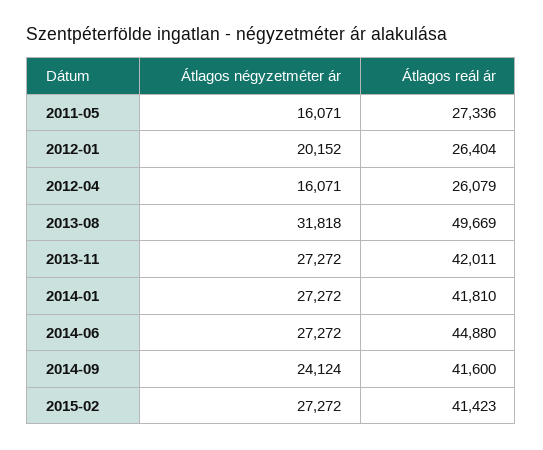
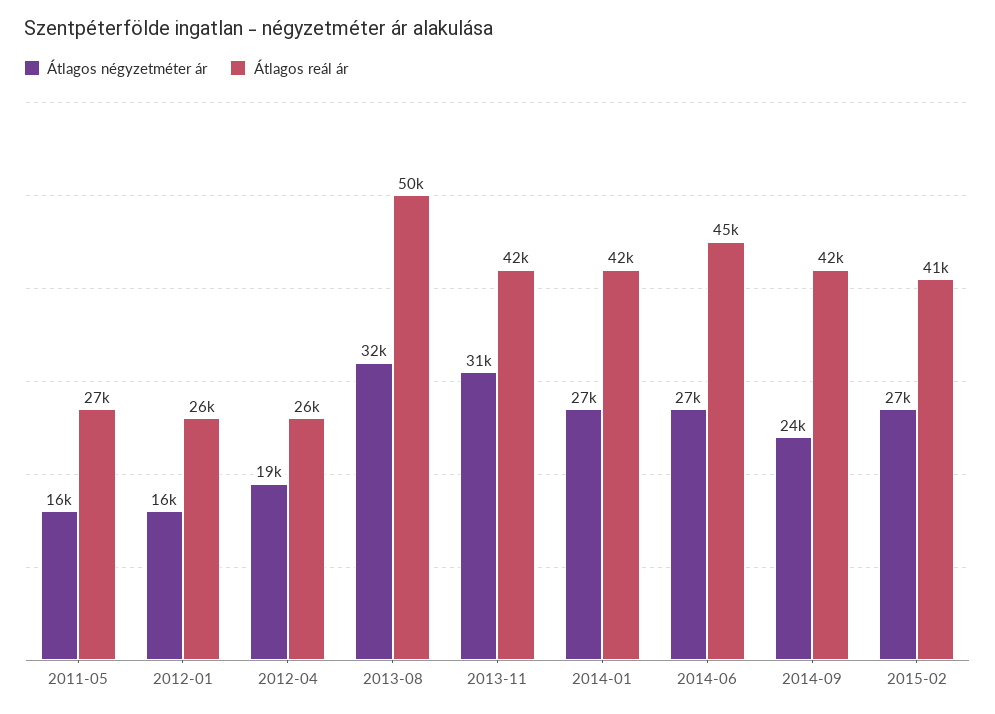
Átlagos négyzetméter ár, 2012-01: 20152 -> 16000
Átlagos négyzetméter ár, 2012-04: 16071 -> 19000
Átlagos négyzetméter ár, 2013-11: 27272 -> 31000

